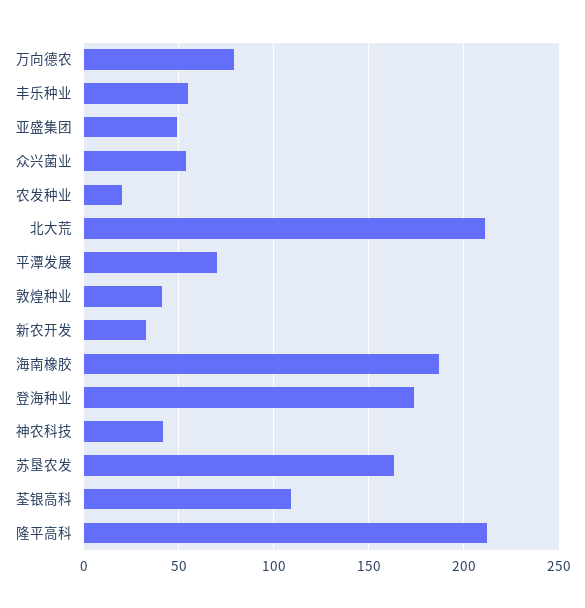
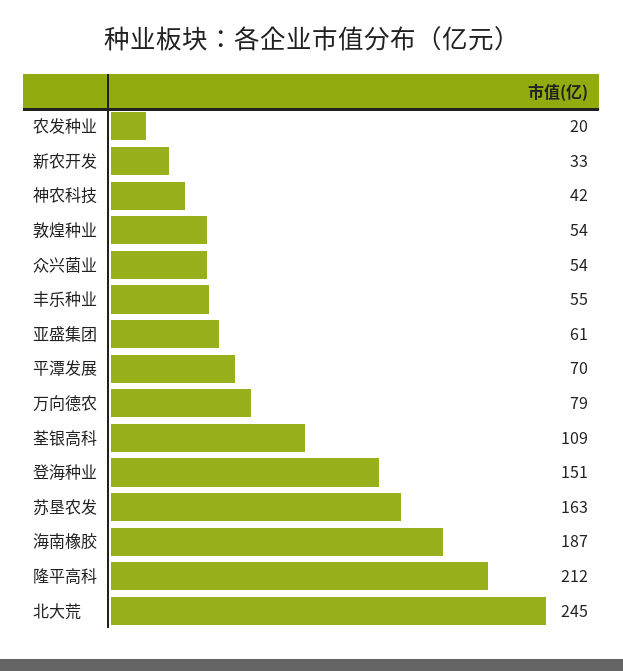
亚盛集团: 50 -> 61
北大荒: 210 -> 245
敦煌种业: 40 -> 54
登海种业: 175 -> 151

